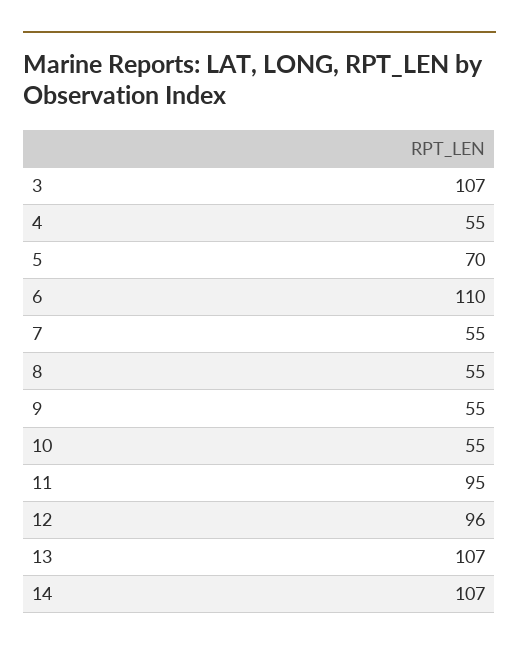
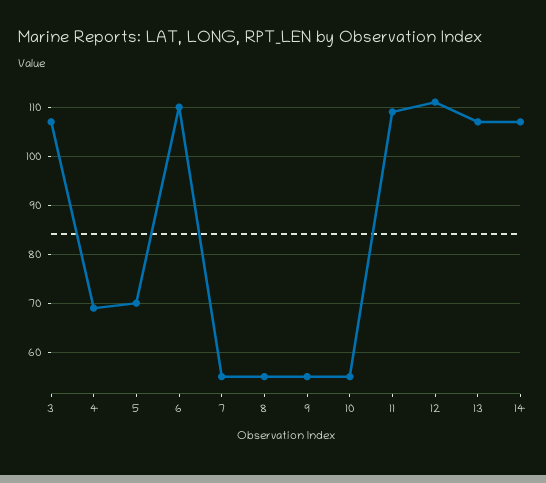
4: 55 -> 70
11: 95 -> 110
12: 96 -> 110

